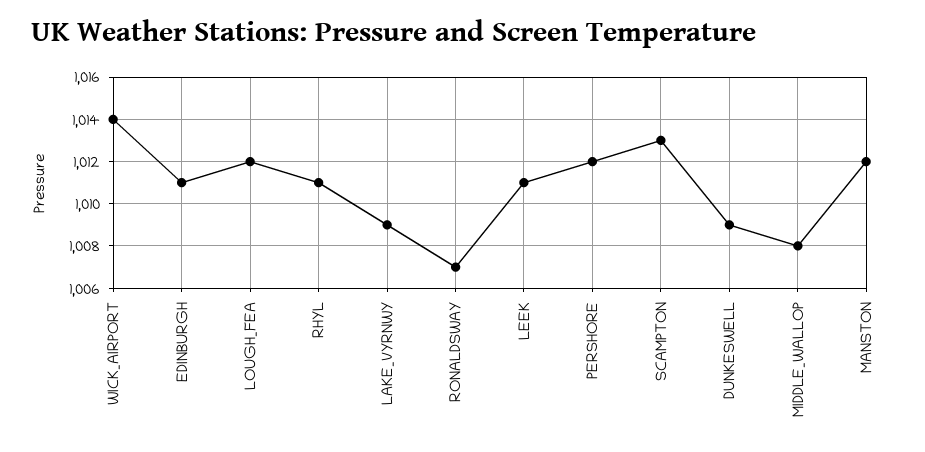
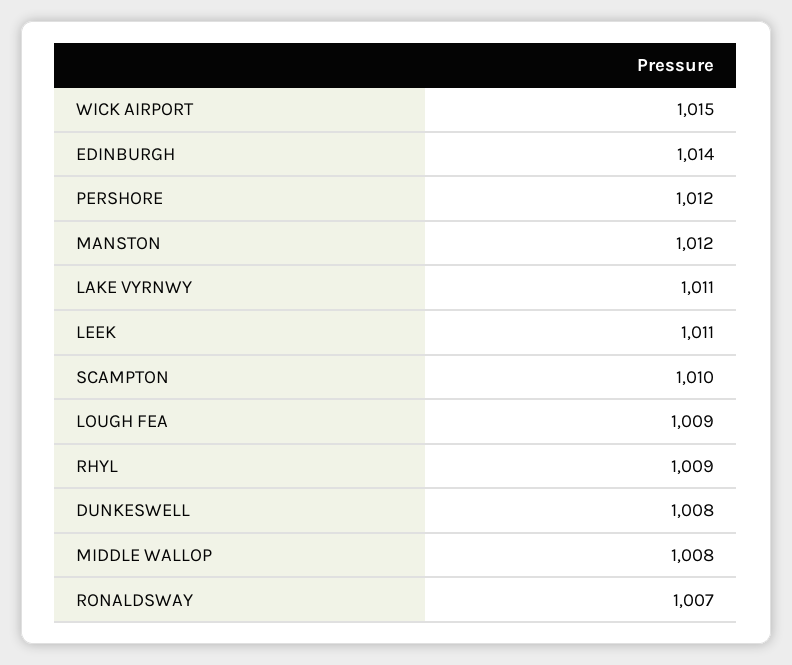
WICK_AIRPORT: 1014 -> 1015
EDINBURGH: 1011 -> 1014
LOUGH_FEA: 1012 -> 1009
RHYL: 1011 -> 1009
LAKE_VYRNWY: 1009 -> 1011
SCAMPTON: 1013 -> 1010
DUNKESWELL: 1009 -> 1008

